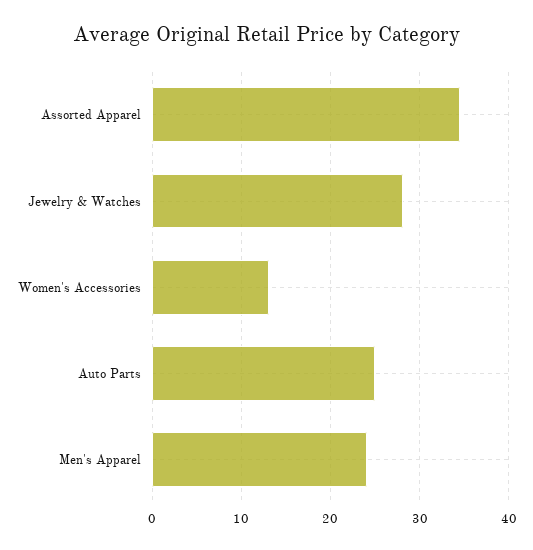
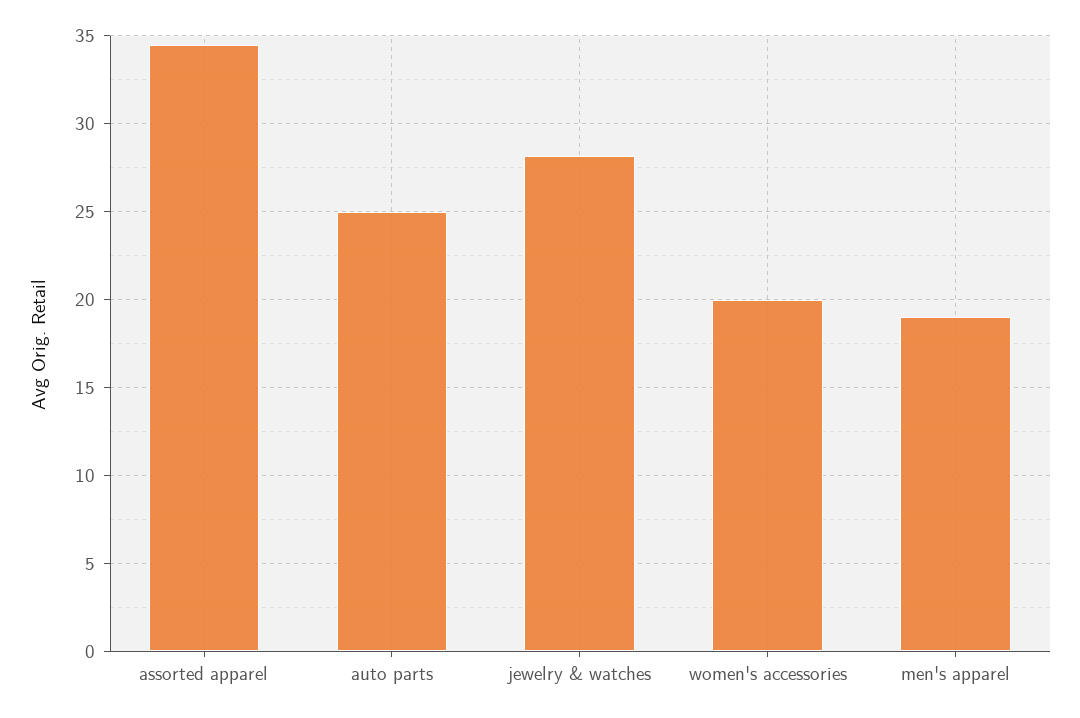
Women's Accessories: 13 -> 20
Men's Apparel: 24 -> 19

